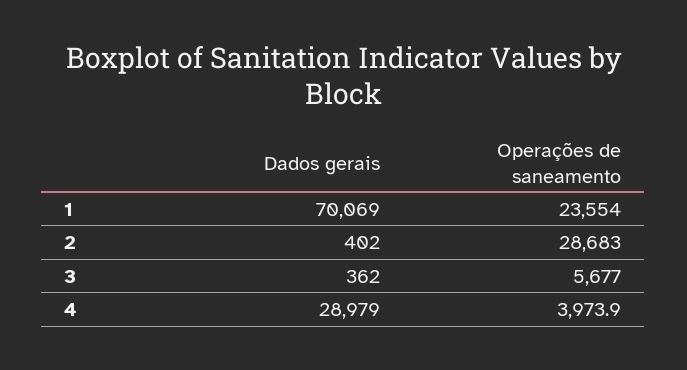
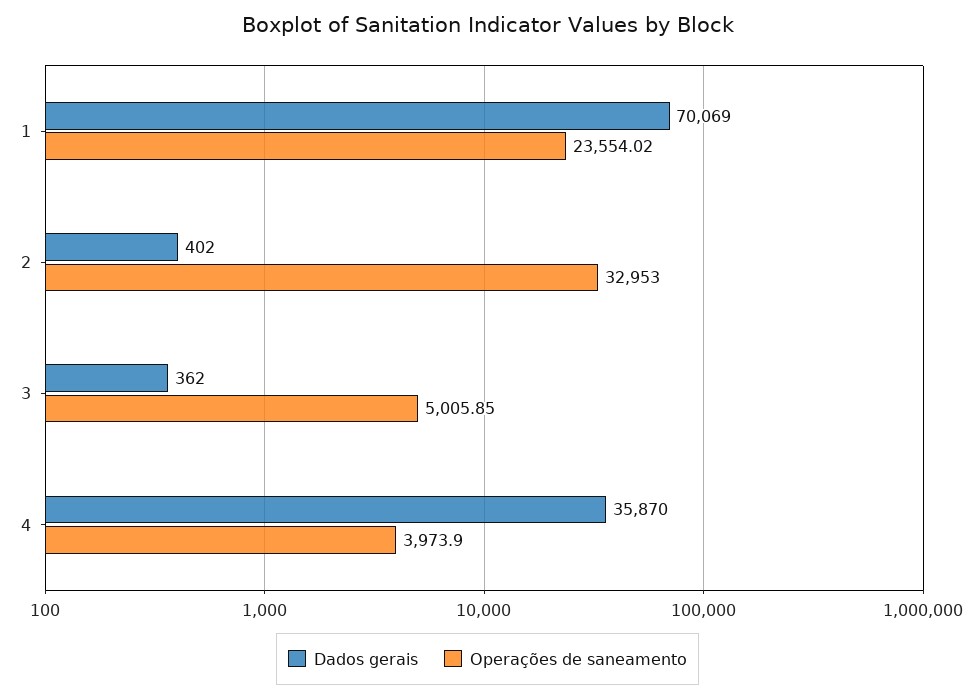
Operações de saneamento, 1: 23554 -> 23554.02
Operações de saneamento, 2: 28683 -> 32953
Operações de saneamento, 3: 5677 -> 5005.85
Dados gerais, 4: 28979 -> 35870

